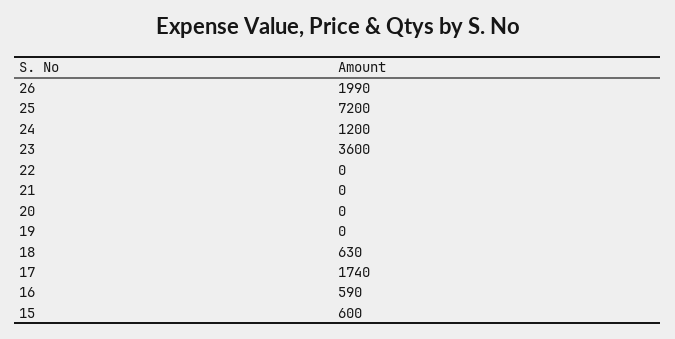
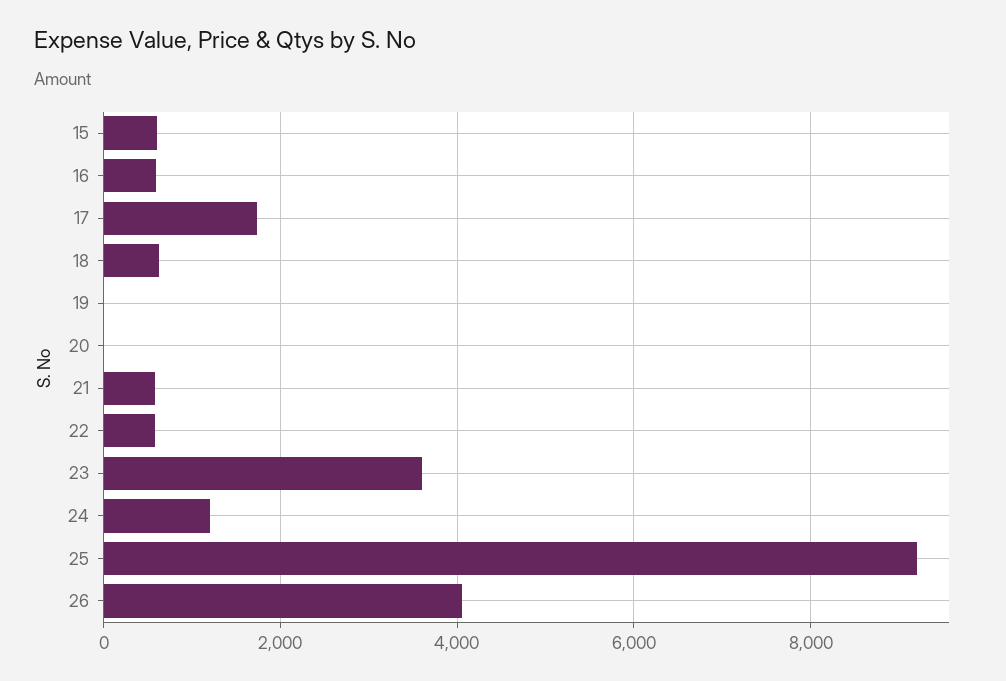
26: 1990 -> 4000
25: 7200 -> 9200
22: 0 -> 600
21: 0 -> 600

